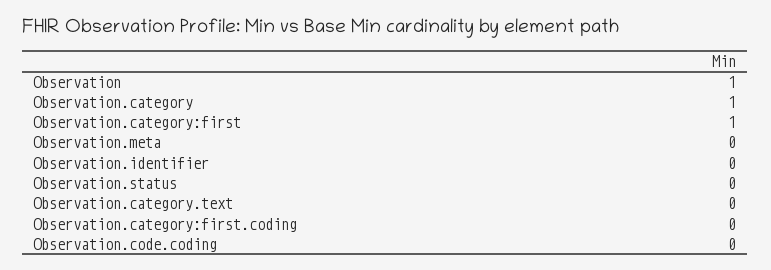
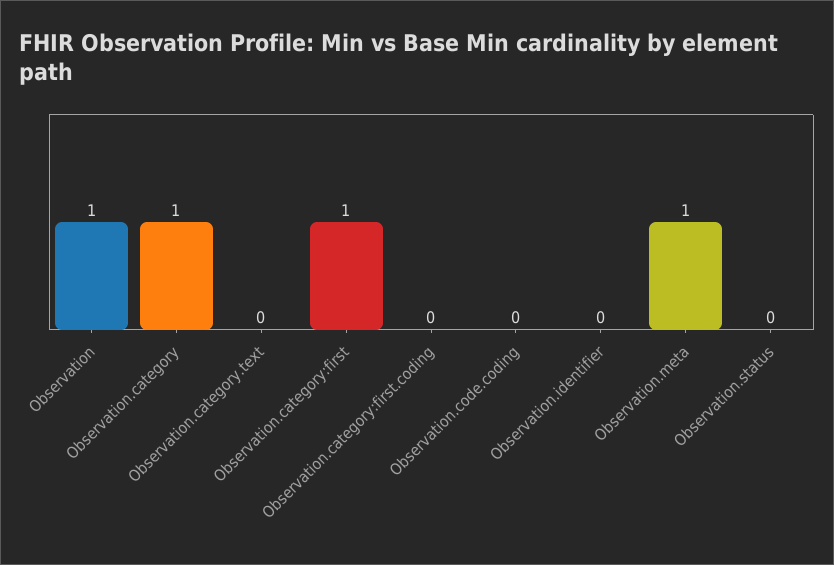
Observation.meta: 0 -> 1

